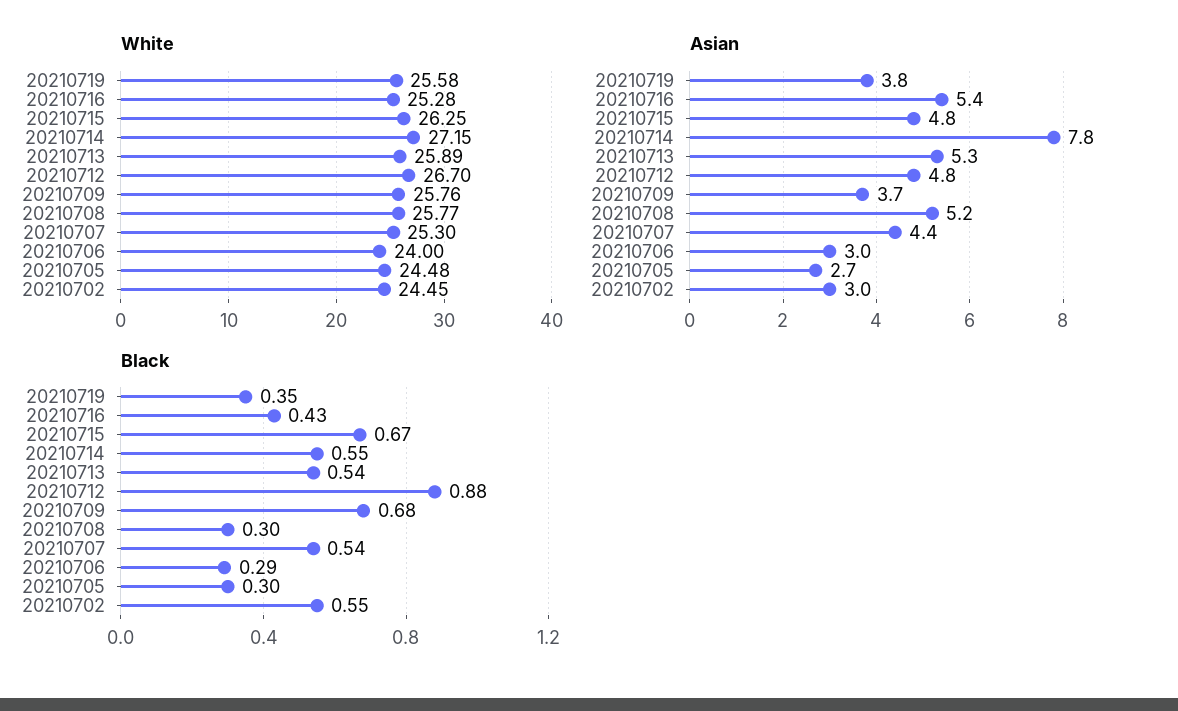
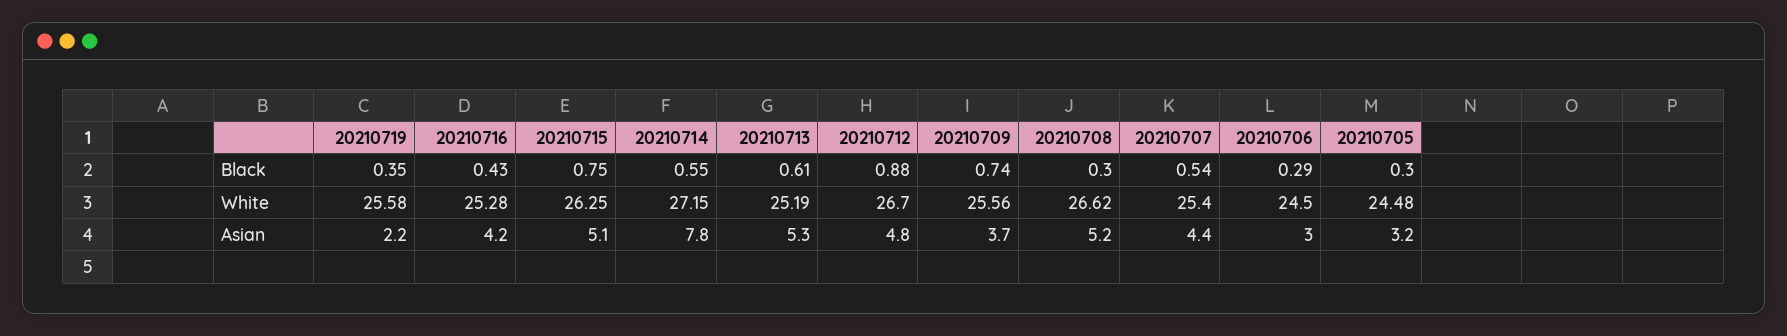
White, 20210713: 25.89 -> 25.19
White, 20210709: 25.76 -> 25.56
White, 20210708: 25.77 -> 26.62
White, 20210707: 25.3 -> 25.4
White, 20210706: 24 -> 24.5
White, 20210702: 24.45 -> none
Asian, 20210719: 3.8 -> 2.2
Asian, 20210716: 5.4 -> 4.2
Asian, 20210715: 4.8 -> 5.1
Asian, 20210705: 2.7 -> 3.2
Asian, 20210702: 3 -> none
Black, 20210715: 0.67 -> 0.75
Black, 20210713: 0.54 -> 0.61
Black, 20210709: 0.68 -> 0.74
Black, 20210702: 0.55 -> none

